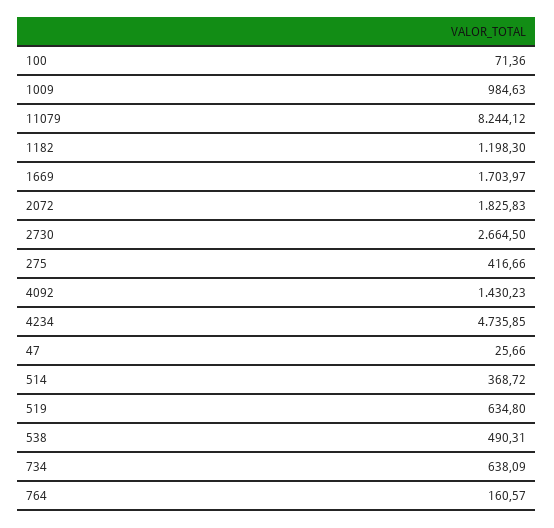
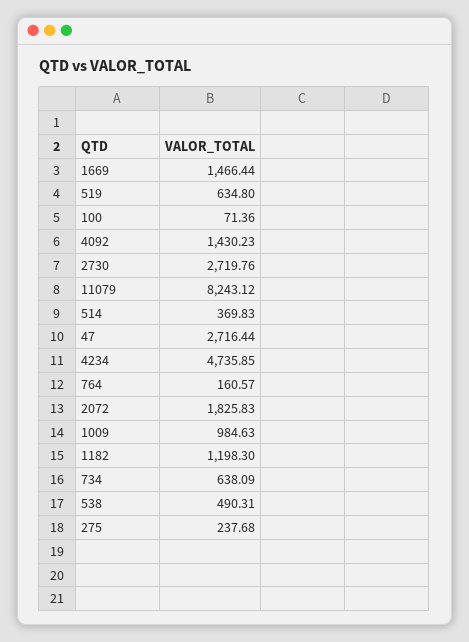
11079: 8244.12 -> 8243.12
1669: 1703.97 -> 1466.44
2730: 2664.5 -> 2719.76
275: 416.66 -> 237.68
47: 25.66 -> 2716.44
514: 368.72 -> 369.83

